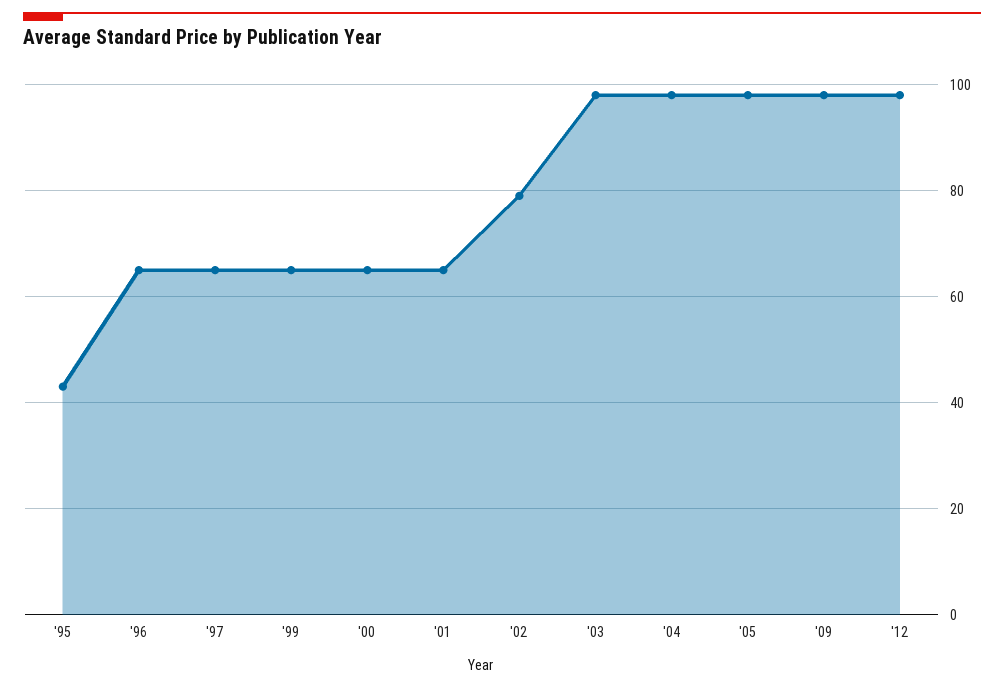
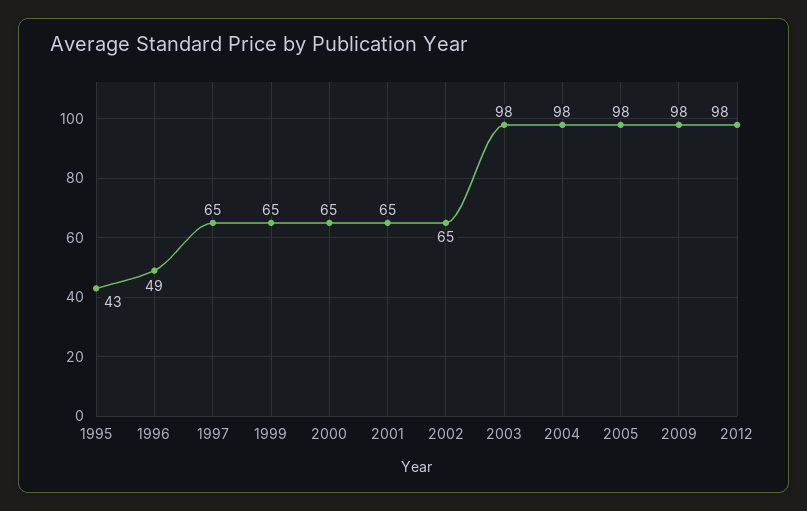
'96: 65 -> 49
'02: 80 -> 65

